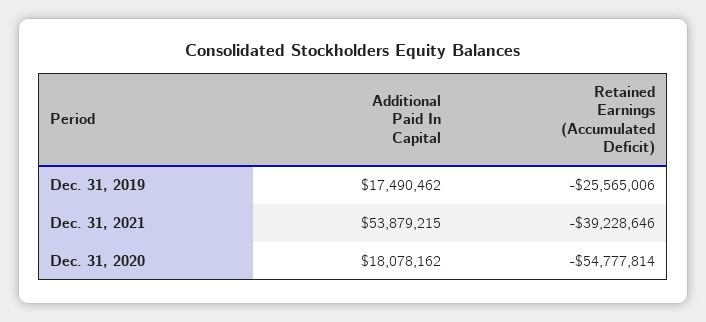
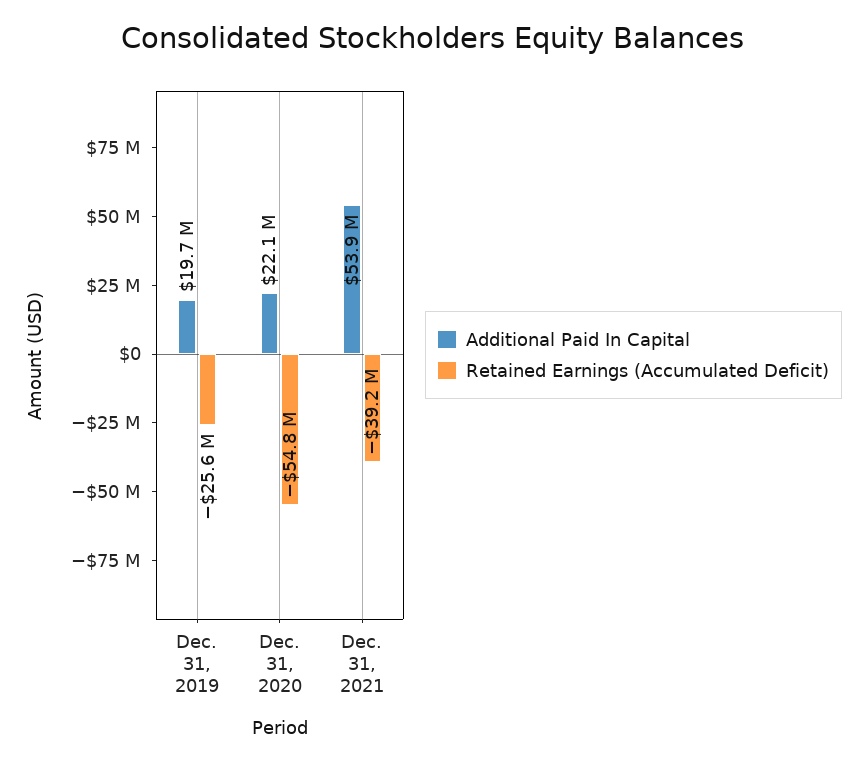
Additional Paid In Capital, Dec. 31, 2019: 17490462 -> 19700000
Additional Paid In Capital, Dec. 31, 2020: 18078162 -> 22100000

